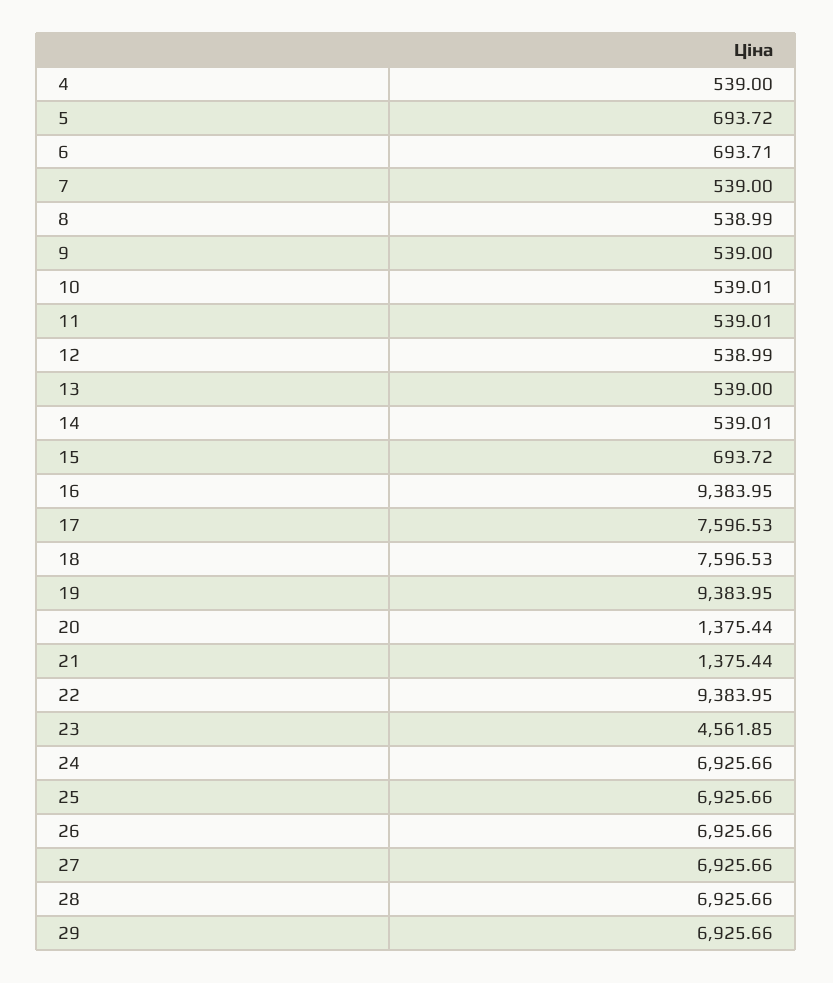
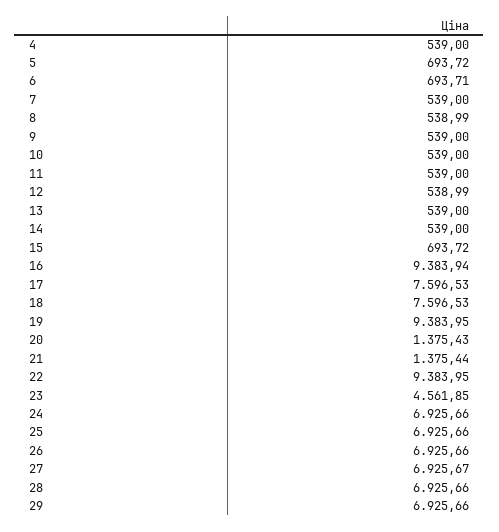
10: 539.01 -> 539
11: 539.01 -> 539
14: 539.01 -> 539
16: 9383.95 -> 9383.94
20: 1375.44 -> 1375.43
27: 6925.66 -> 6925.67

